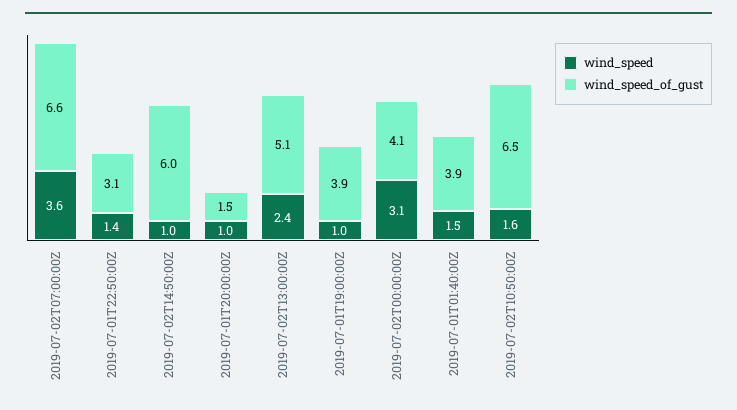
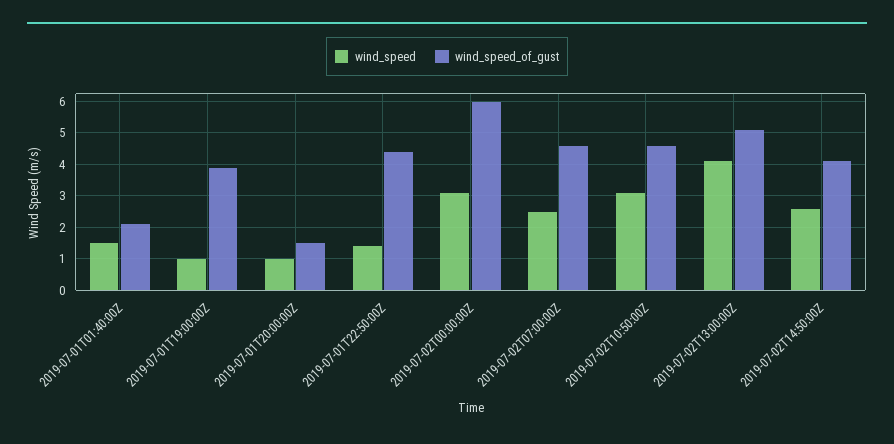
wind_speed, 2019-07-02T07:00:00Z: 3.6 -> 2.5
wind_speed_of_gust, 2019-07-02T07:00:00Z: 6.6 -> 4.5
wind_speed_of_gust, 2019-07-01T22:50:00Z: 3.1 -> 4.5
wind_speed, 2019-07-02T14:50:00Z: 1 -> 2.5
wind_speed_of_gust, 2019-07-02T14:50:00Z: 6 -> 4
wind_speed, 2019-07-02T13:00:00Z: 2.4 -> 4
wind_speed_of_gust, 2019-07-02T00:00:00Z: 4.1 -> 6
wind_speed_of_gust, 2019-07-01T01:40:00Z: 3.9 -> 2
wind_speed, 2019-07-02T10:50:00Z: 1.6 -> 3
wind_speed_of_gust, 2019-07-02T10:50:00Z: 6.5 -> 4.5

